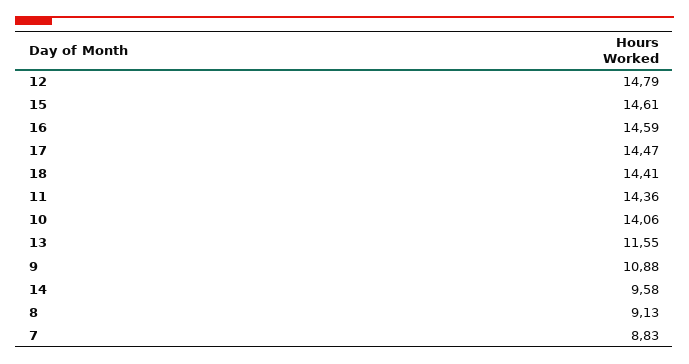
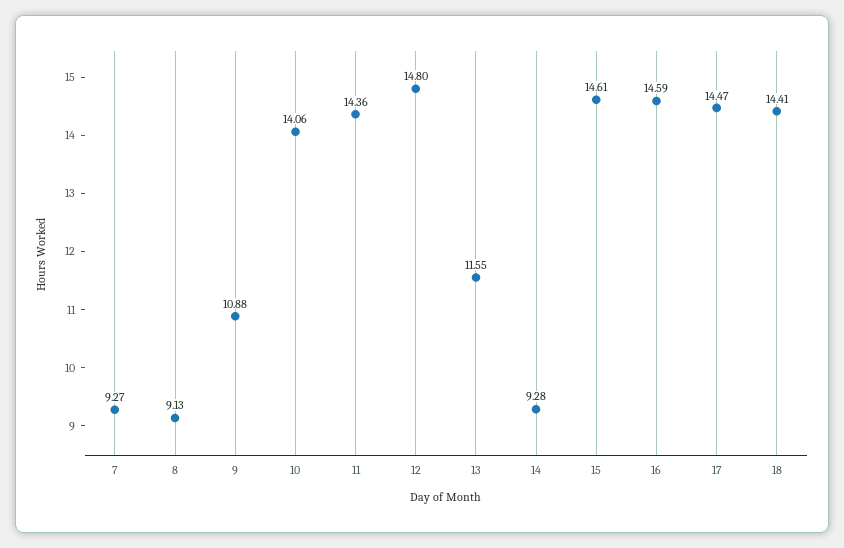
12: 14.79 -> 14.8
14: 9.58 -> 9.28
7: 8.83 -> 9.27

